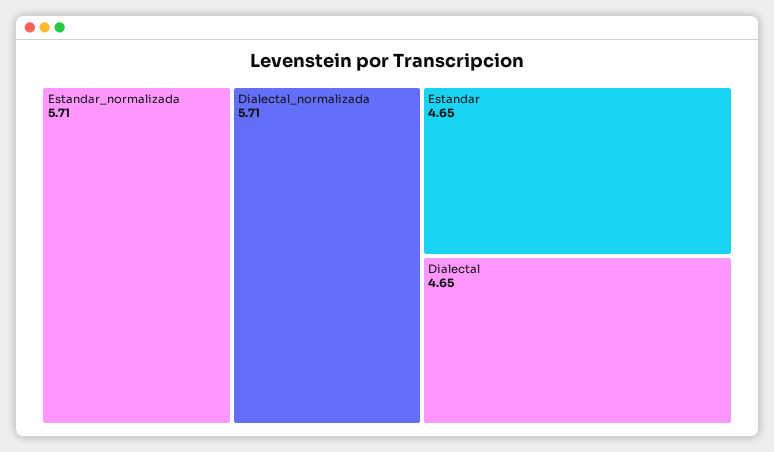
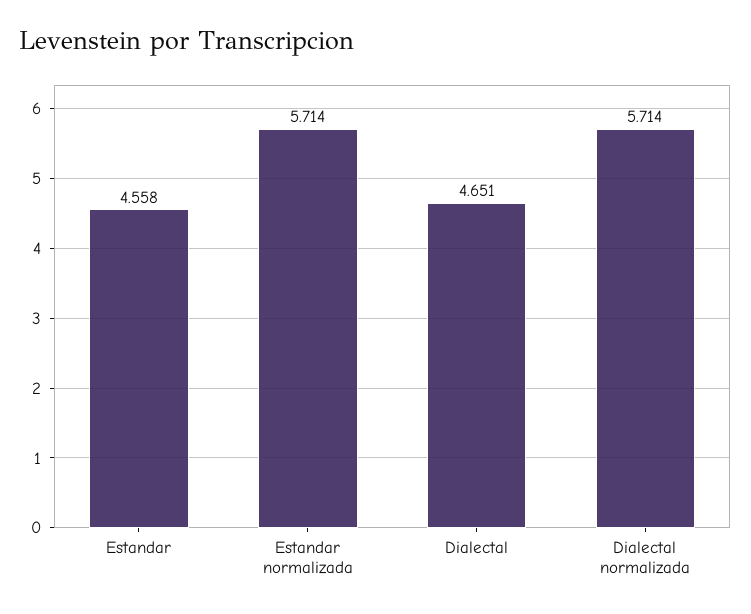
Estandar: 4.65 -> 4.558

